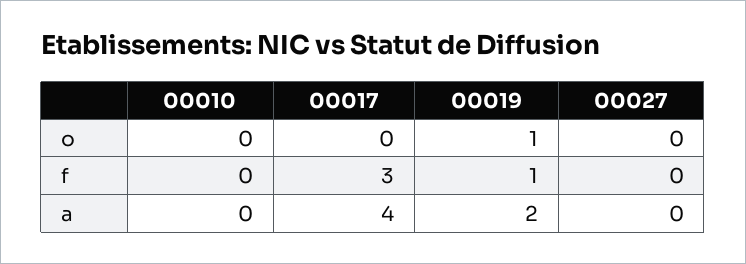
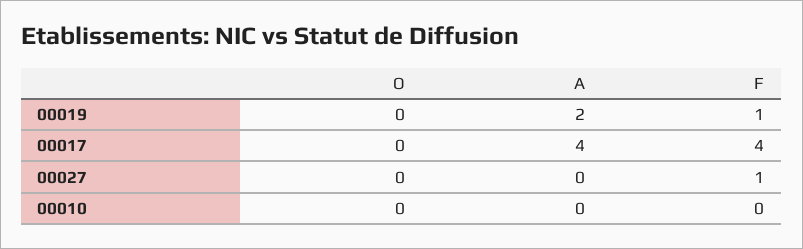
00019, o: 1 -> 0
00017, f: 3 -> 4
00027, f: 0 -> 1

